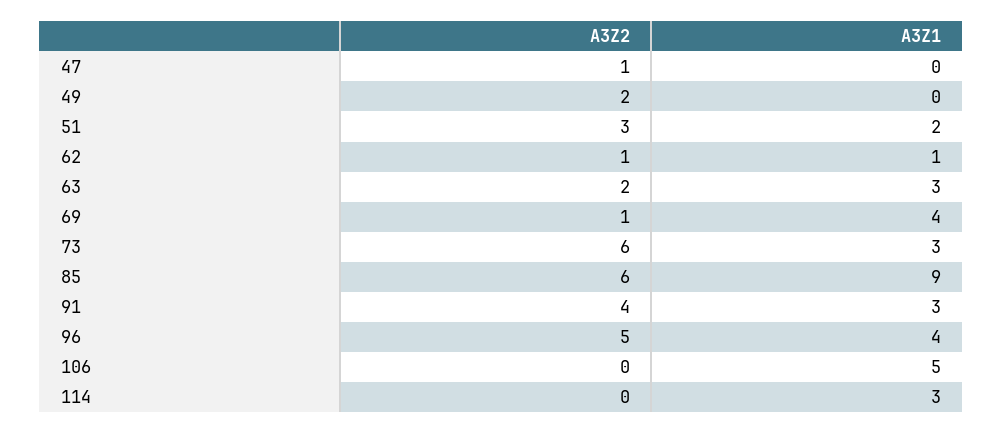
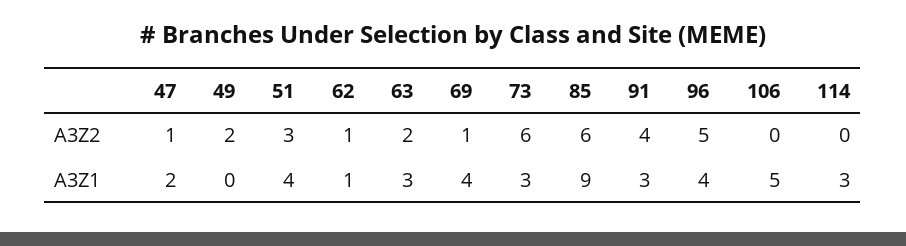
A3Z1, 47: 0 -> 2
A3Z1, 51: 2 -> 4

